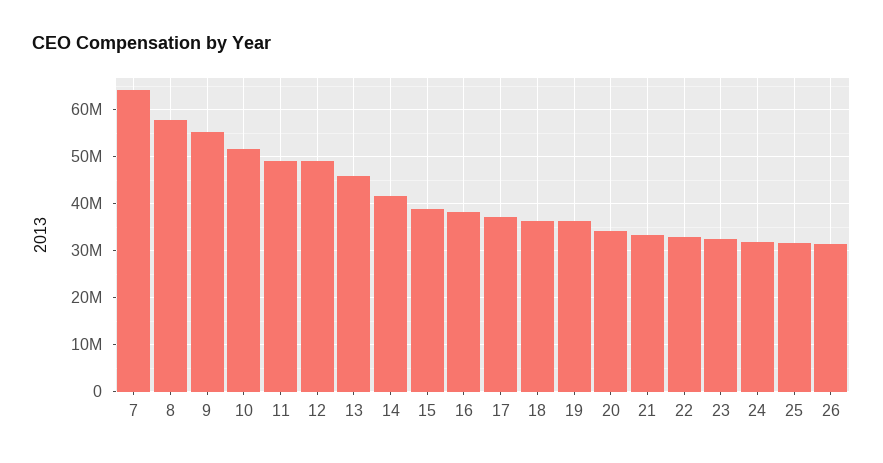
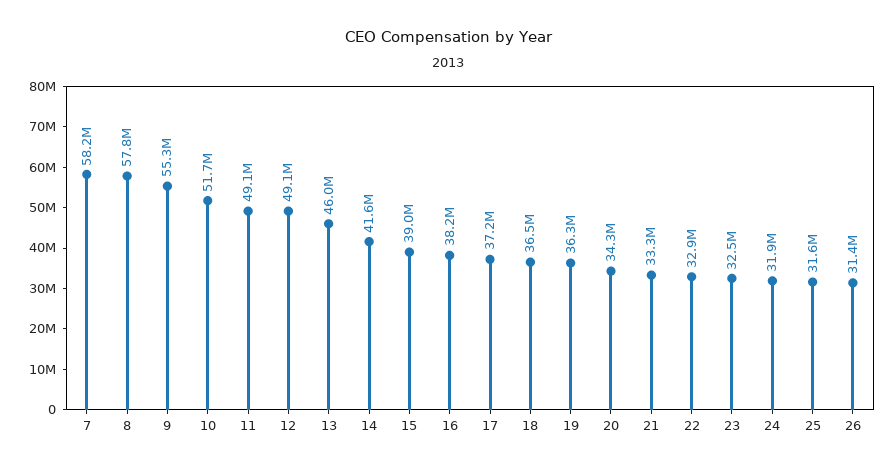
7: 64000000 -> 58200000

